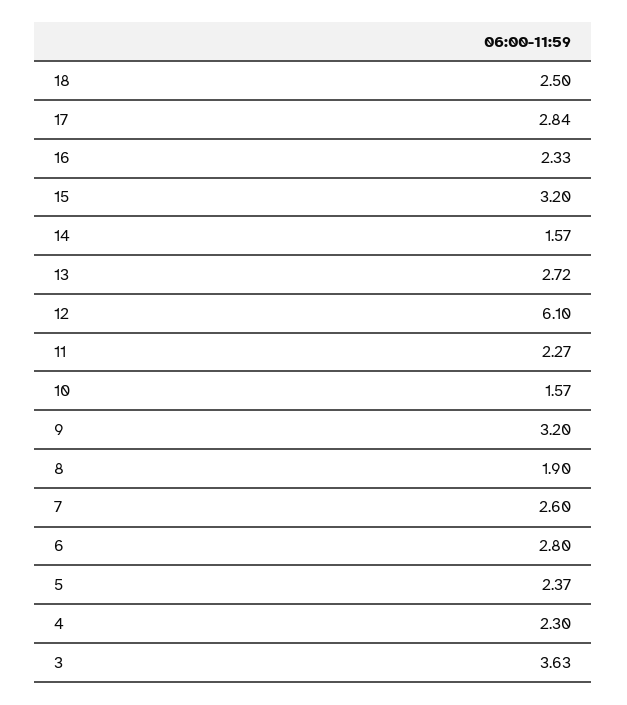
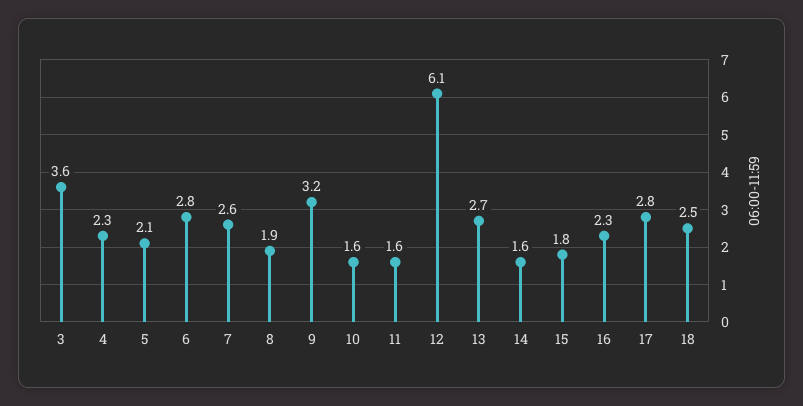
15: 3.2 -> 1.8
11: 2.27 -> 1.6
5: 2.37 -> 2.1

